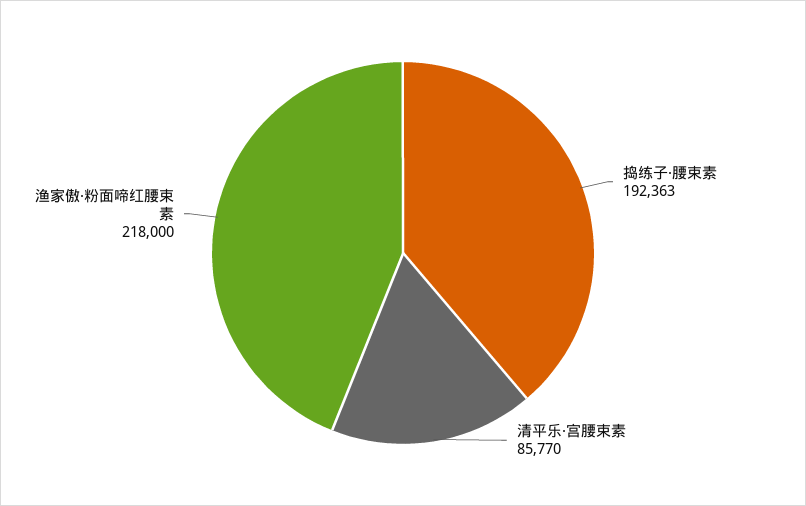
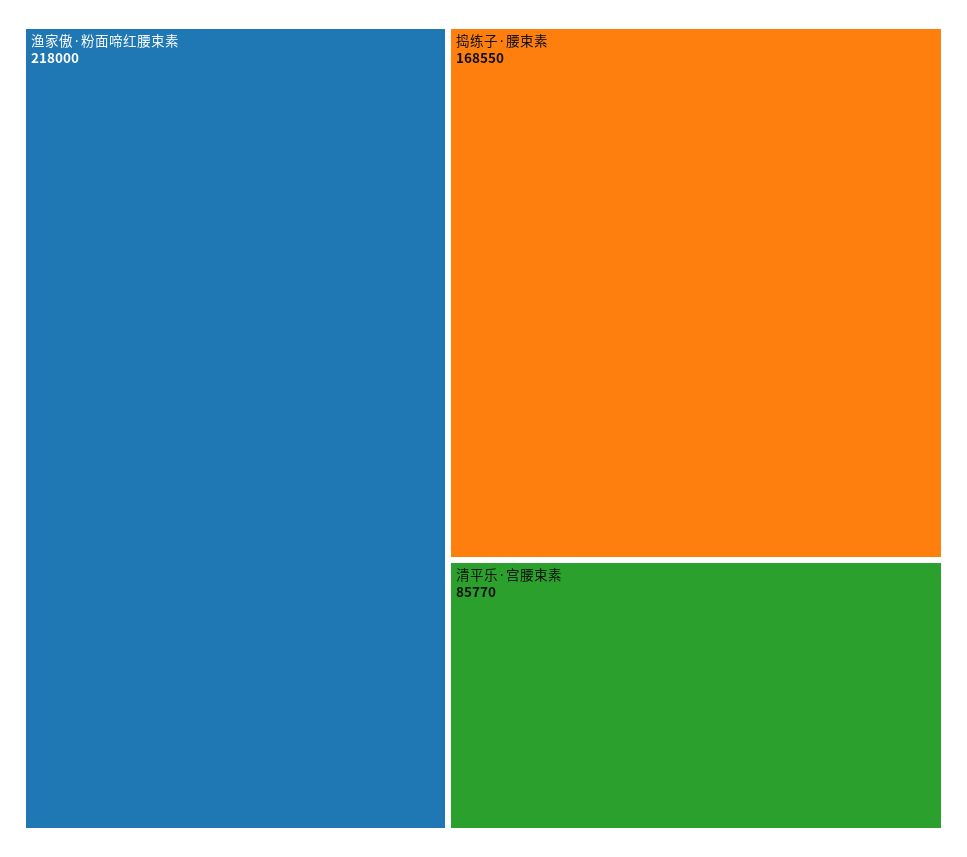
捣练子·腰束素: 192363 -> 168550

